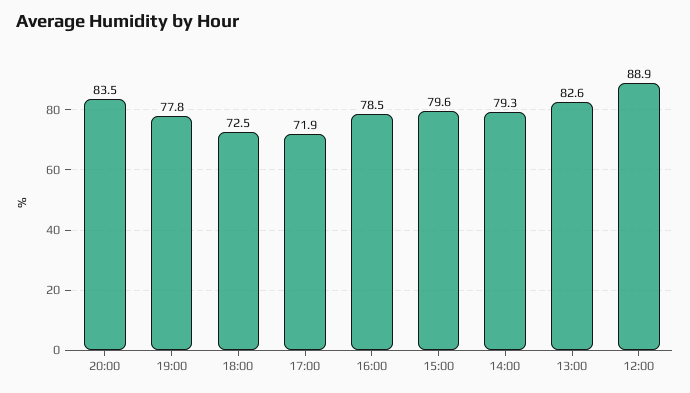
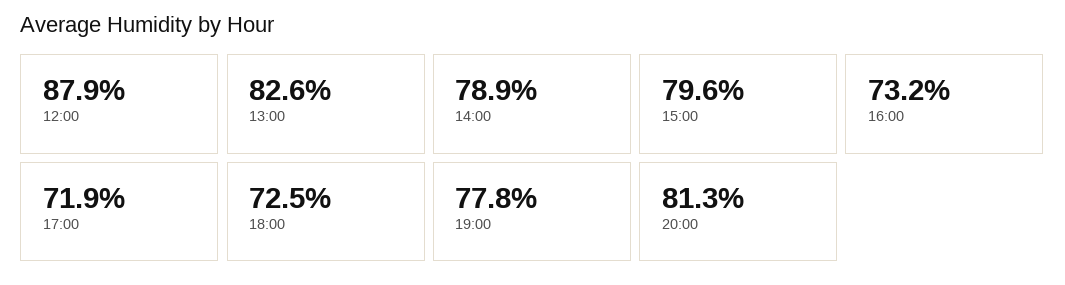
20:00: 83.5 -> 81.3
16:00: 78.5 -> 73.2
14:00: 79.3 -> 78.9
12:00: 88.9 -> 87.9

